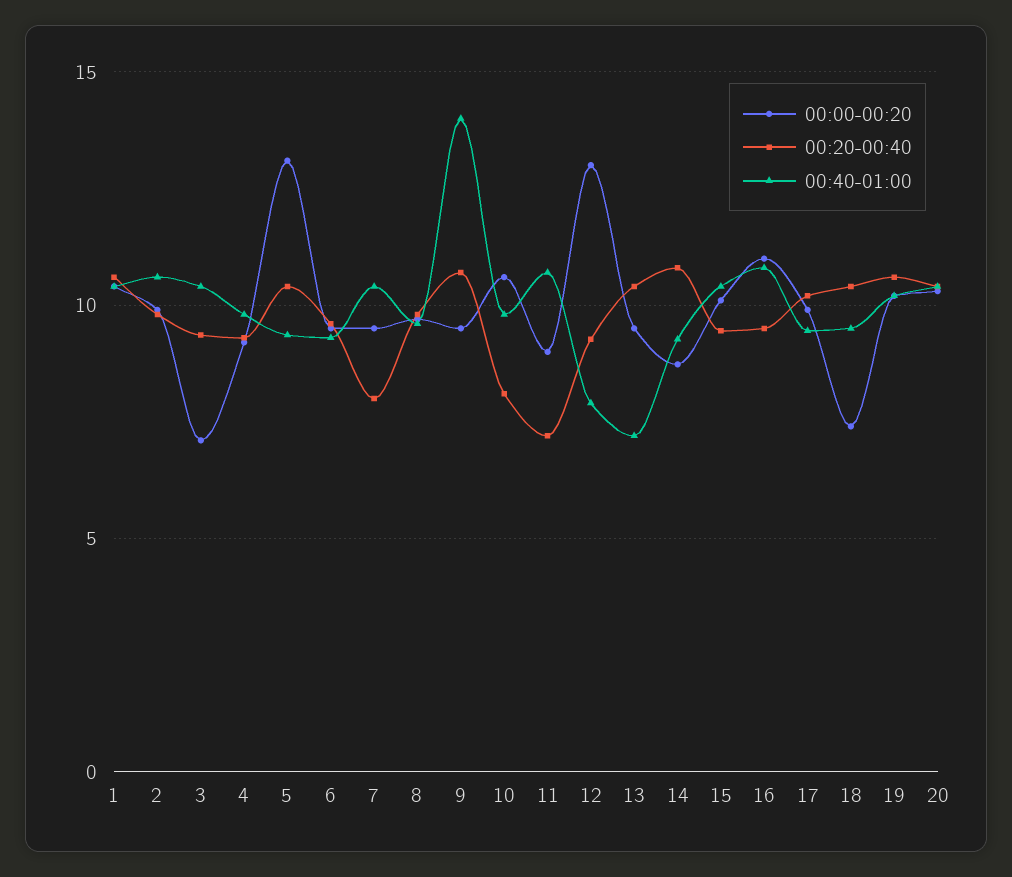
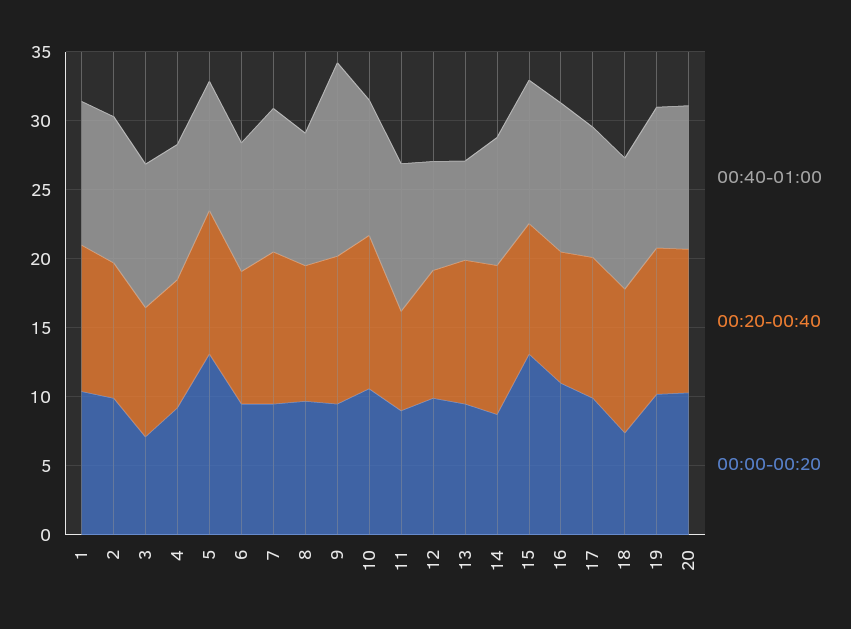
00:20-00:40, 7: 8 -> 11
00:20-00:40, 10: 8 -> 11
00:00-00:20, 12: 13 -> 10
00:00-00:20, 15: 10 -> 13

